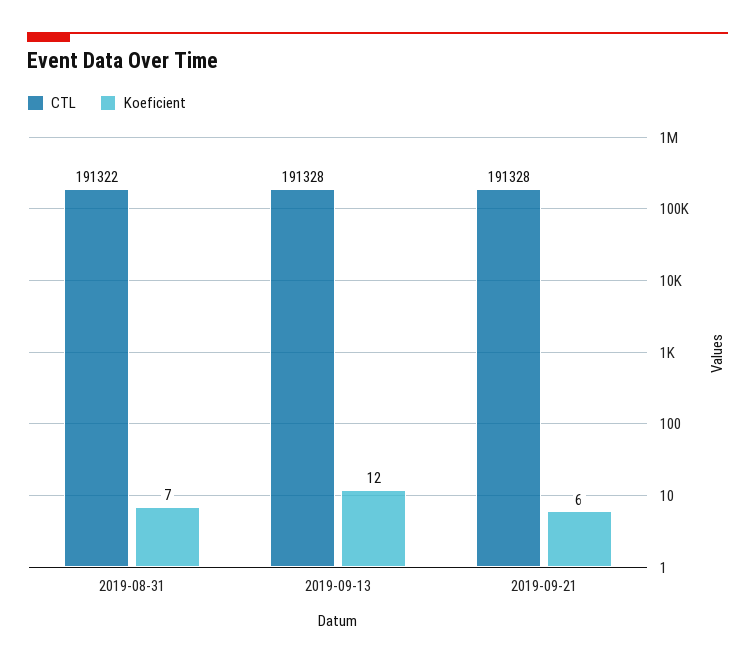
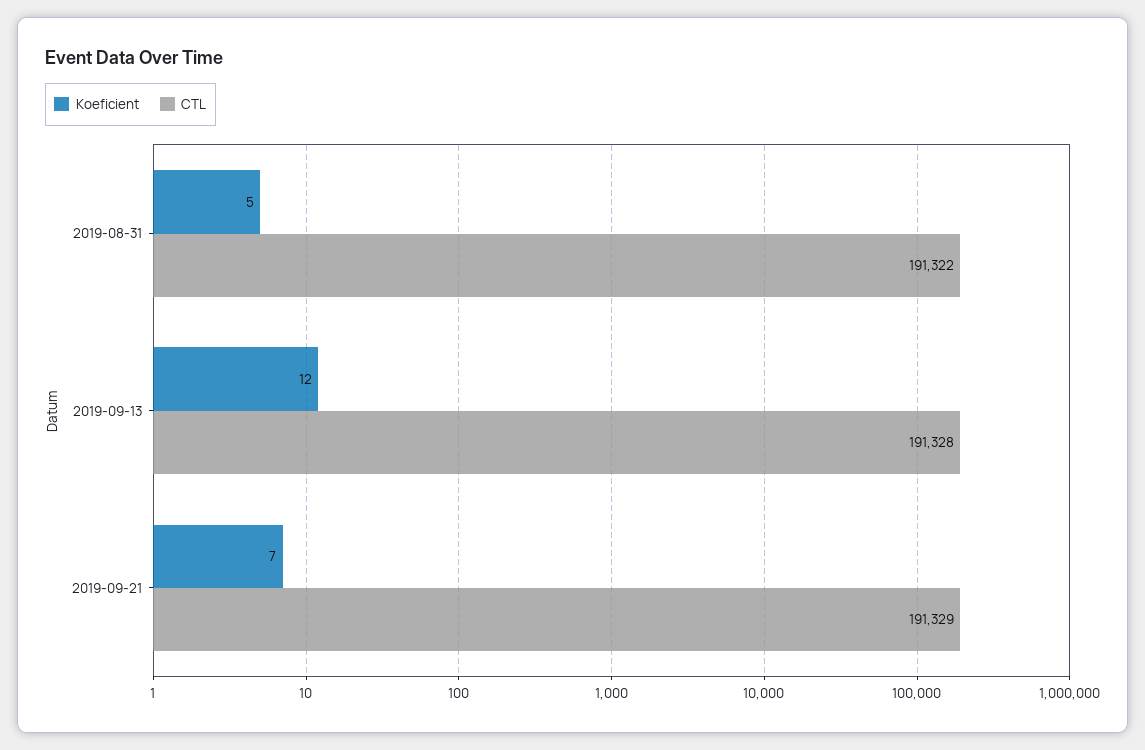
Koeficient, 2019-08-31: 7 -> 5
CTL, 2019-09-21: 191328 -> 191329
Koeficient, 2019-09-21: 6 -> 7

